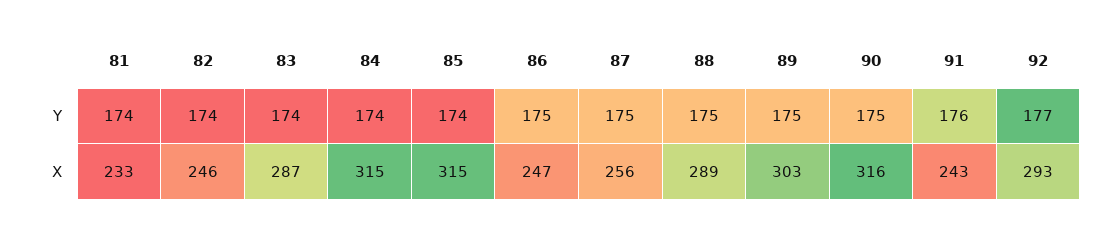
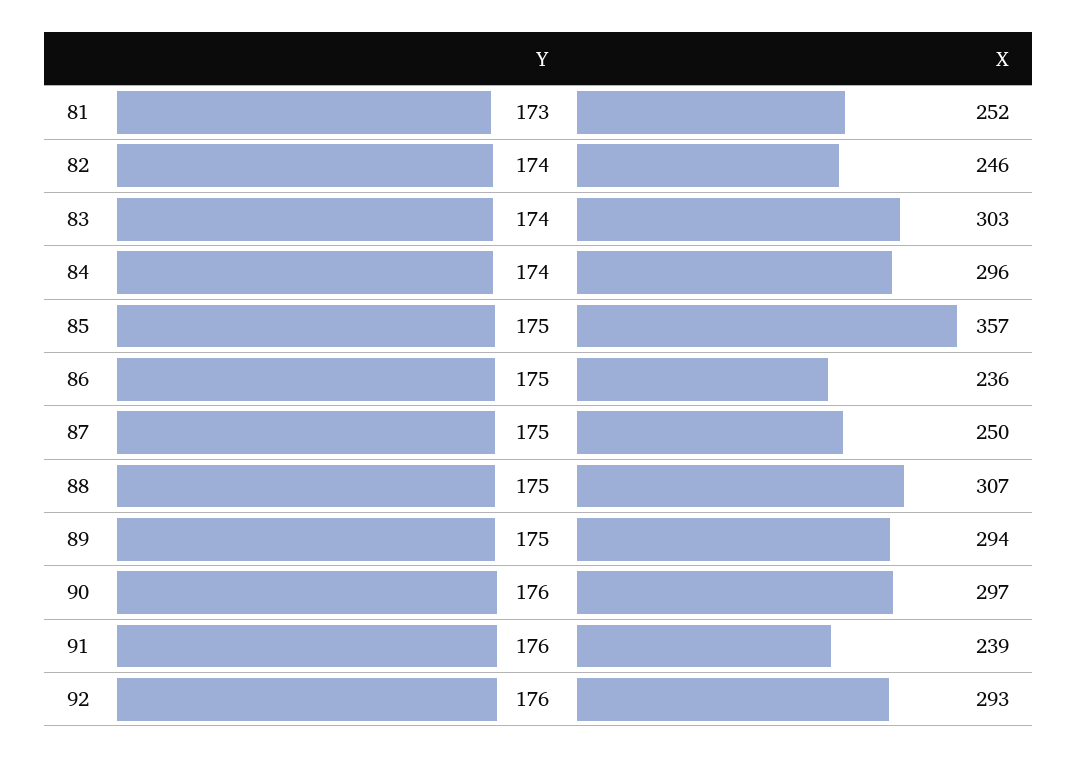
81, Y: 174 -> 173
85, Y: 174 -> 175
90, Y: 175 -> 176
92, Y: 177 -> 176
81, X: 233 -> 252
83, X: 287 -> 303
84, X: 315 -> 296
85, X: 315 -> 357
86, X: 247 -> 236
87, X: 256 -> 250
88, X: 289 -> 307
89, X: 303 -> 294
90, X: 316 -> 297
91, X: 243 -> 239

